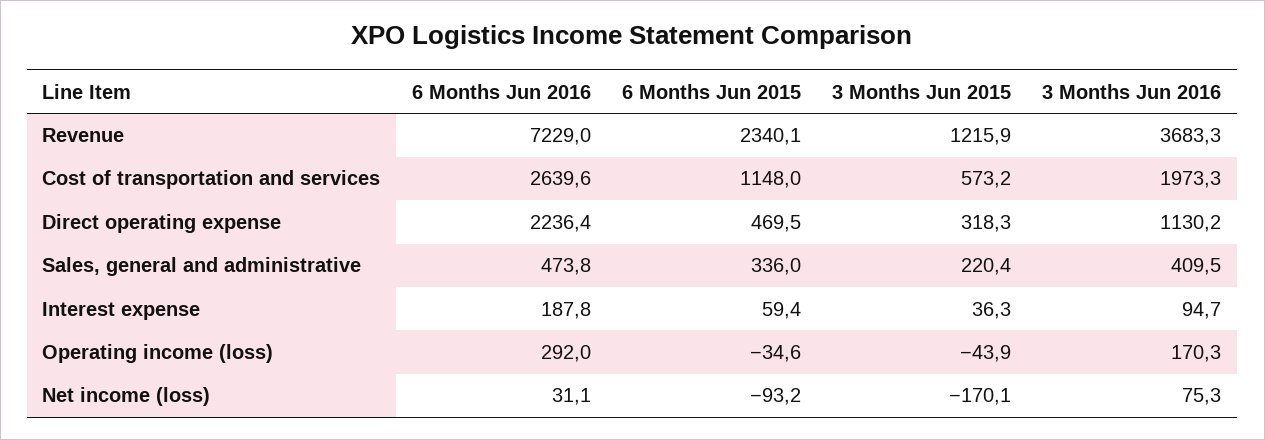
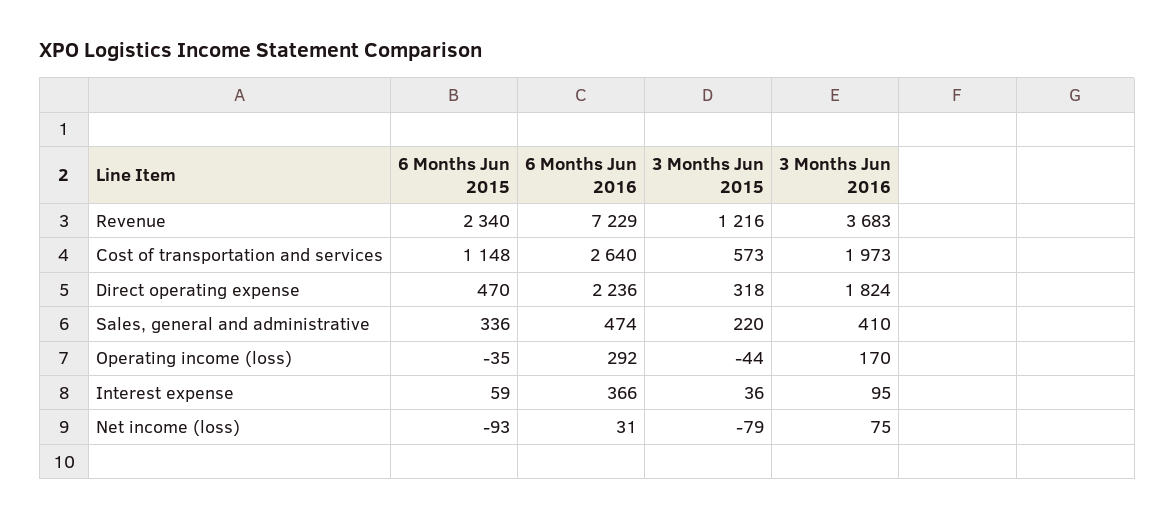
3 Months Jun 2016, Direct operating expense: 1130.2 -> 1824
6 Months Jun 2016, Interest expense: 187.8 -> 366
3 Months Jun 2015, Net income (loss): -170.1 -> -79

